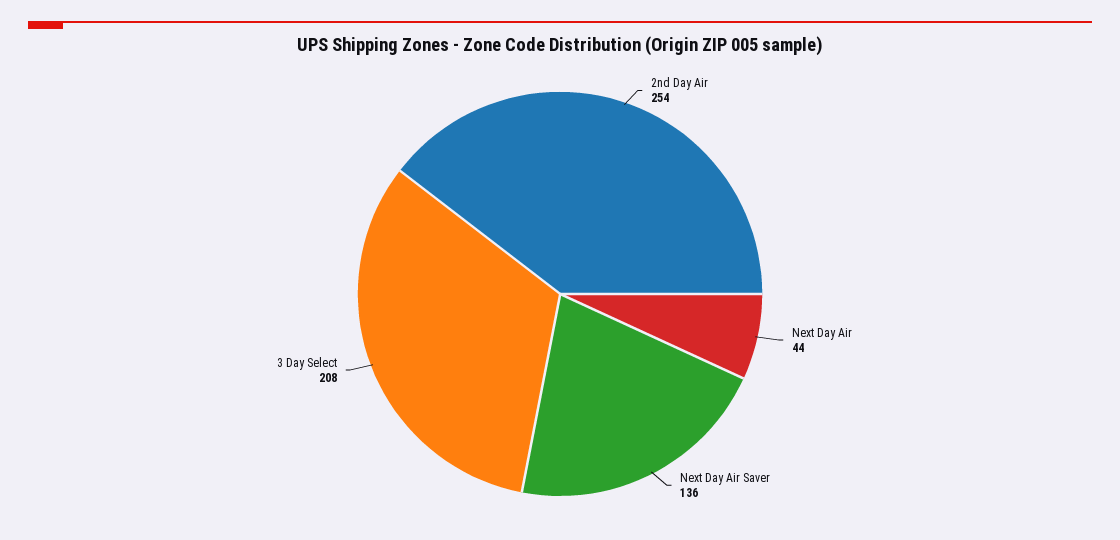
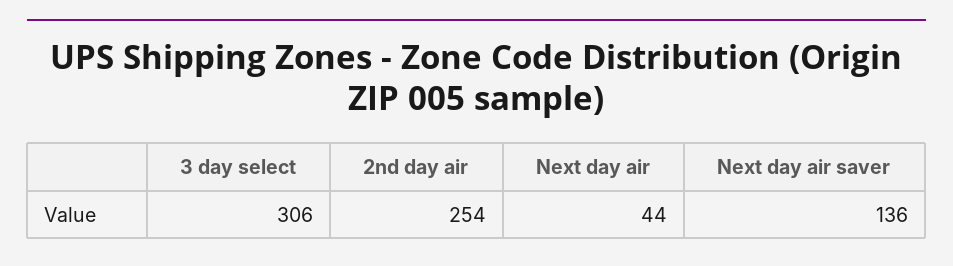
3 Day Select: 208 -> 306

